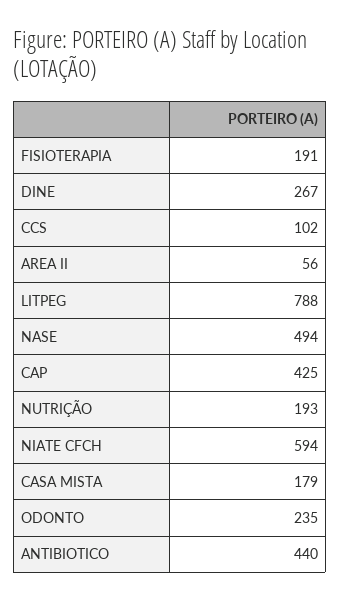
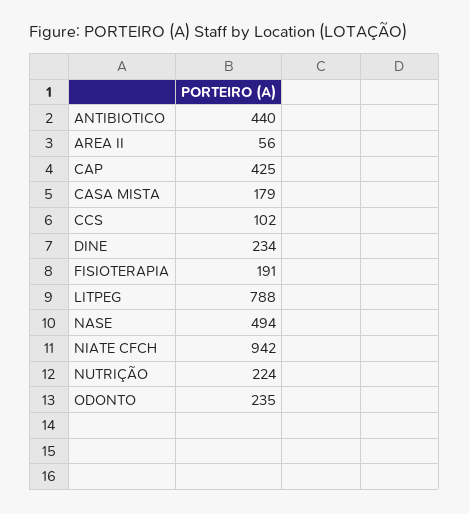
DINE: 267 -> 234
NUTRIÇÃO: 193 -> 224
NIATE CFCH: 594 -> 942

